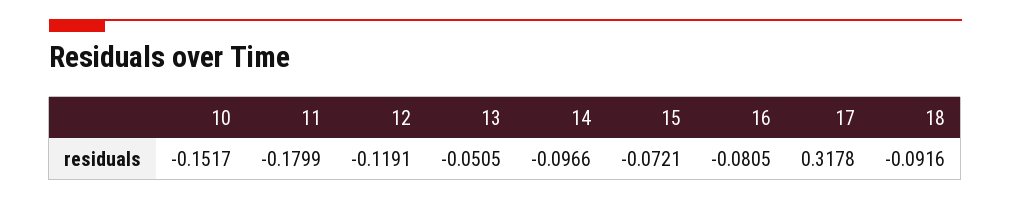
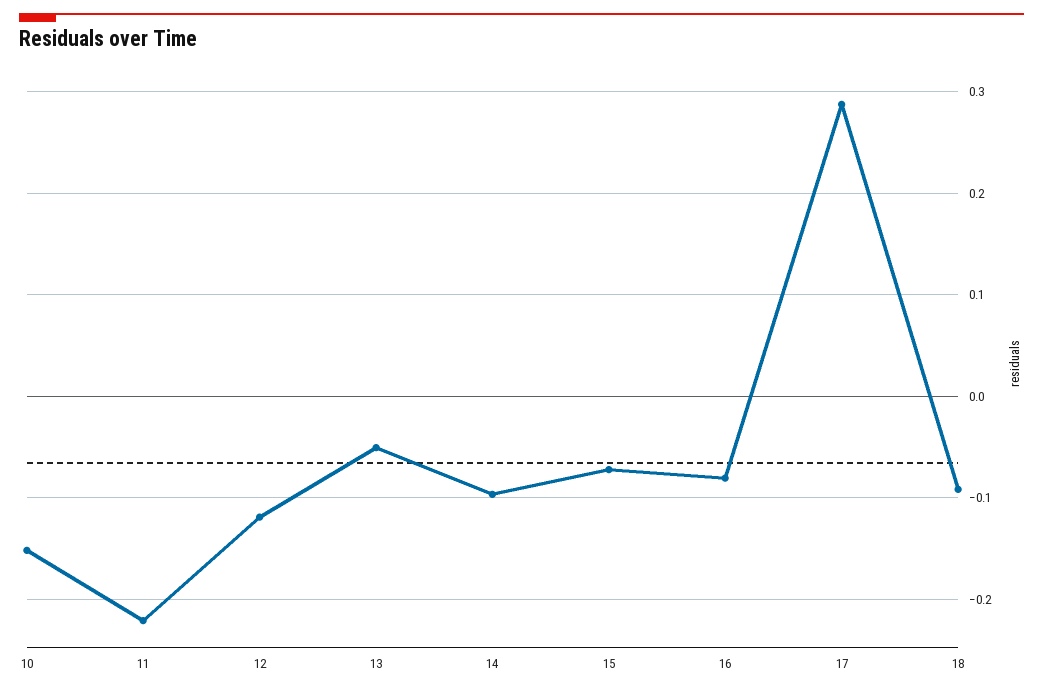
11: -0.1799 -> -0.22
17: 0.3178 -> 0.29

